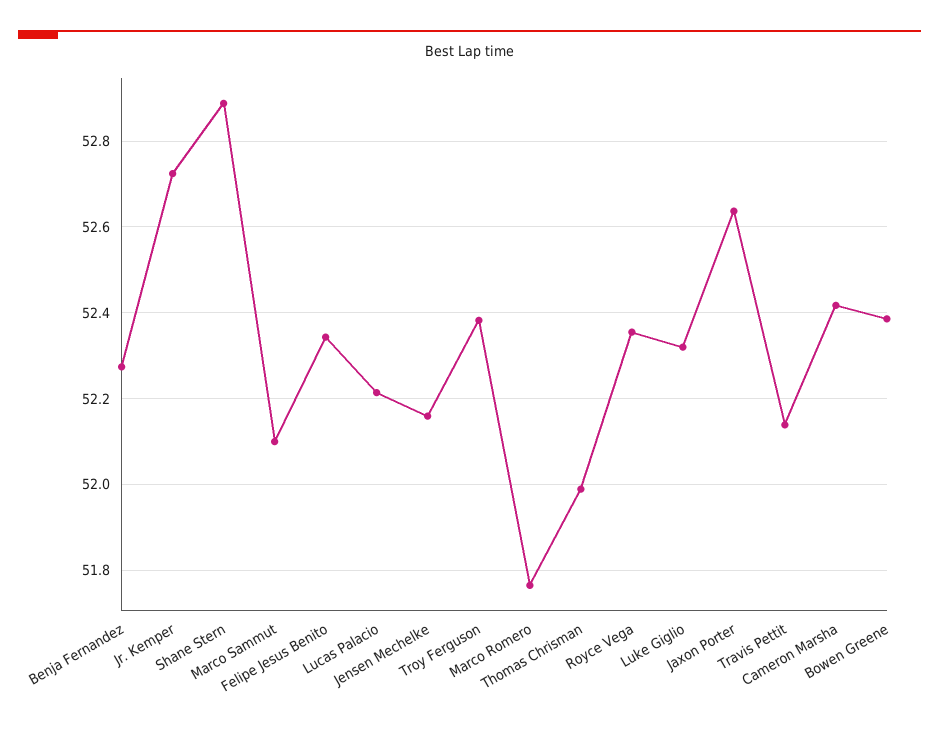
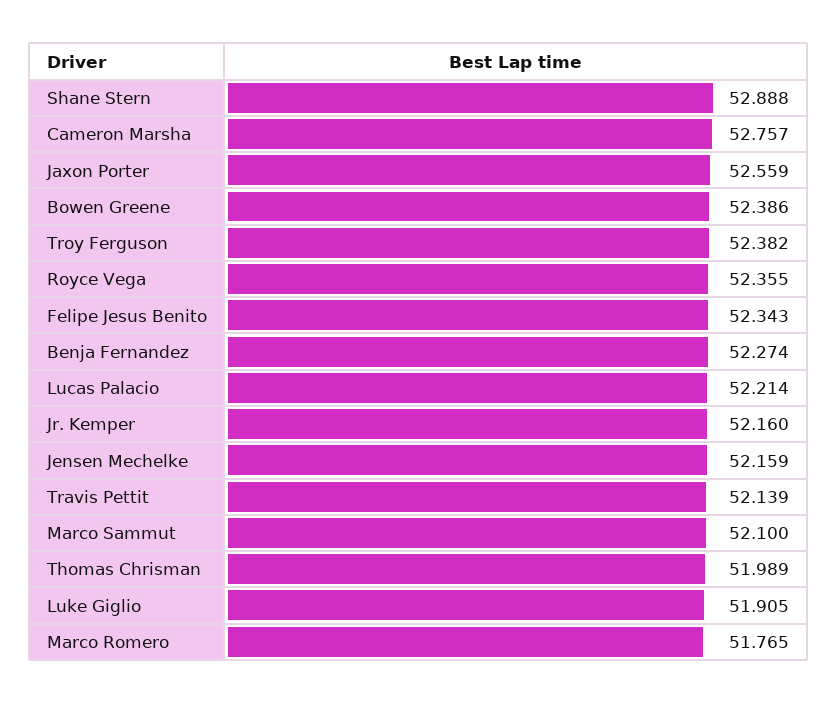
Jr. Kemper: 52.72 -> 52.16
Luke Giglio: 52.32 -> 51.905
Jaxon Porter: 52.64 -> 52.559
Cameron Marsha: 52.42 -> 52.757

